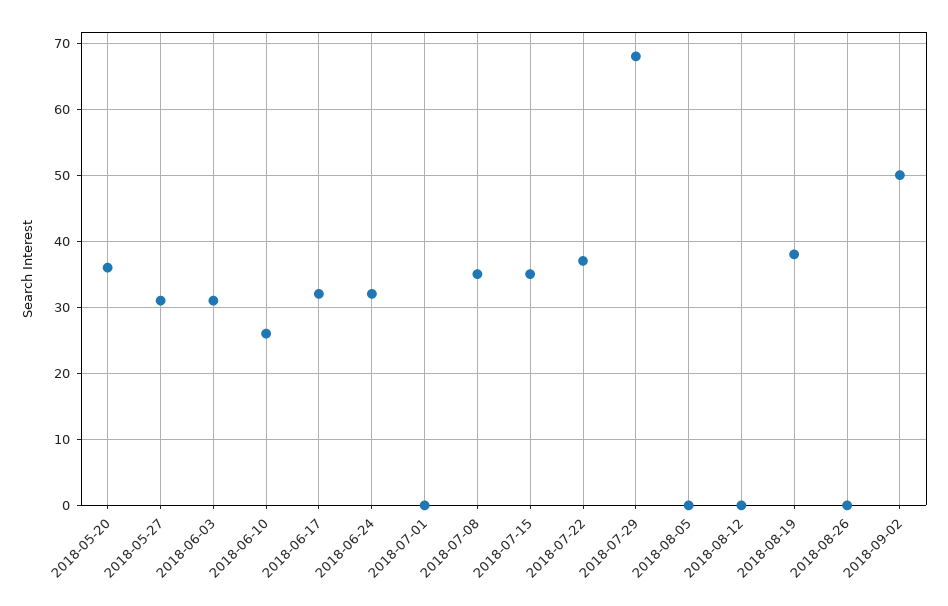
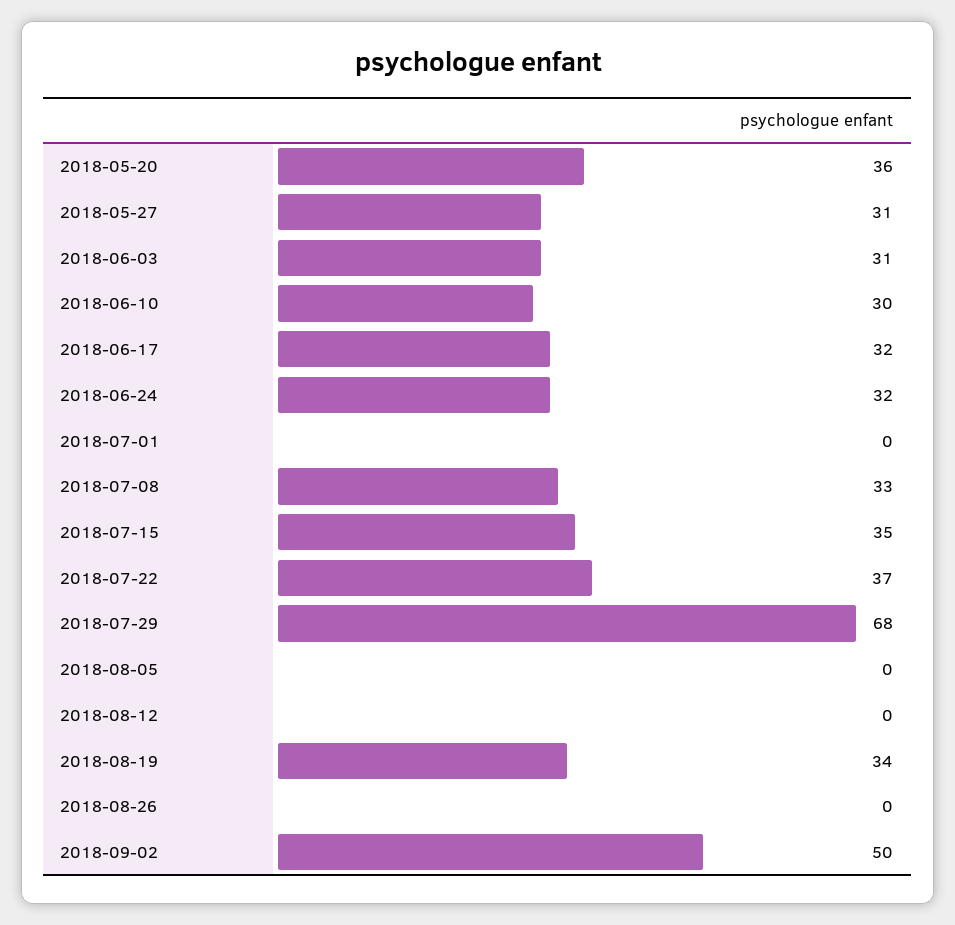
2018-06-10: 26 -> 30
2018-07-08: 35 -> 33
2018-08-19: 38 -> 34

